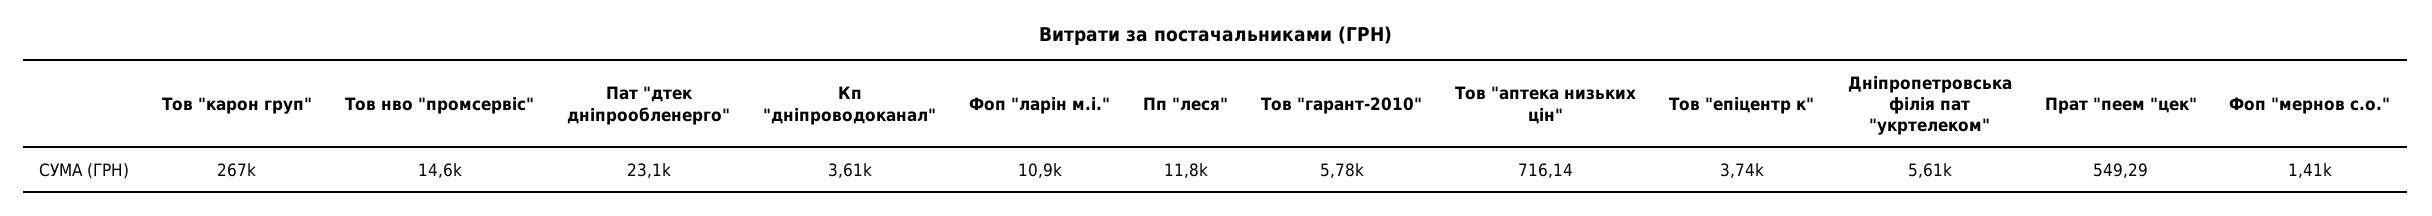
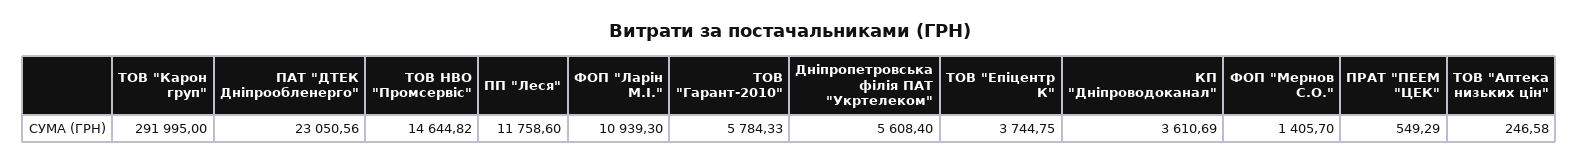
Тов "карон груп": 267000 -> 291995
Тов "аптека низьких цін": 716.14 -> 246.58

